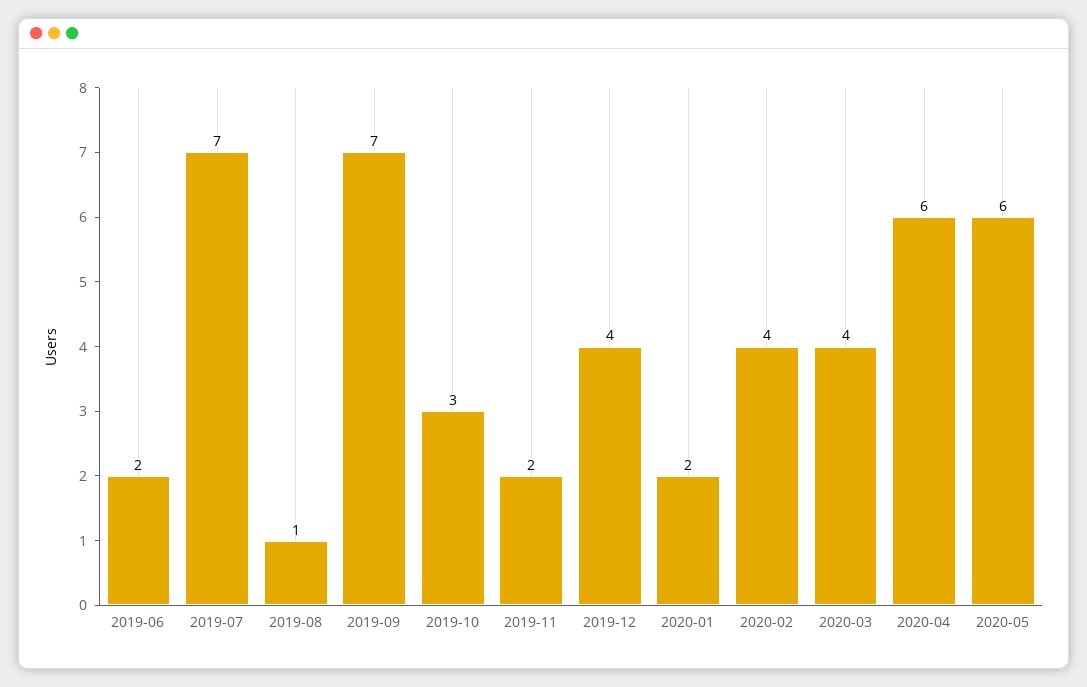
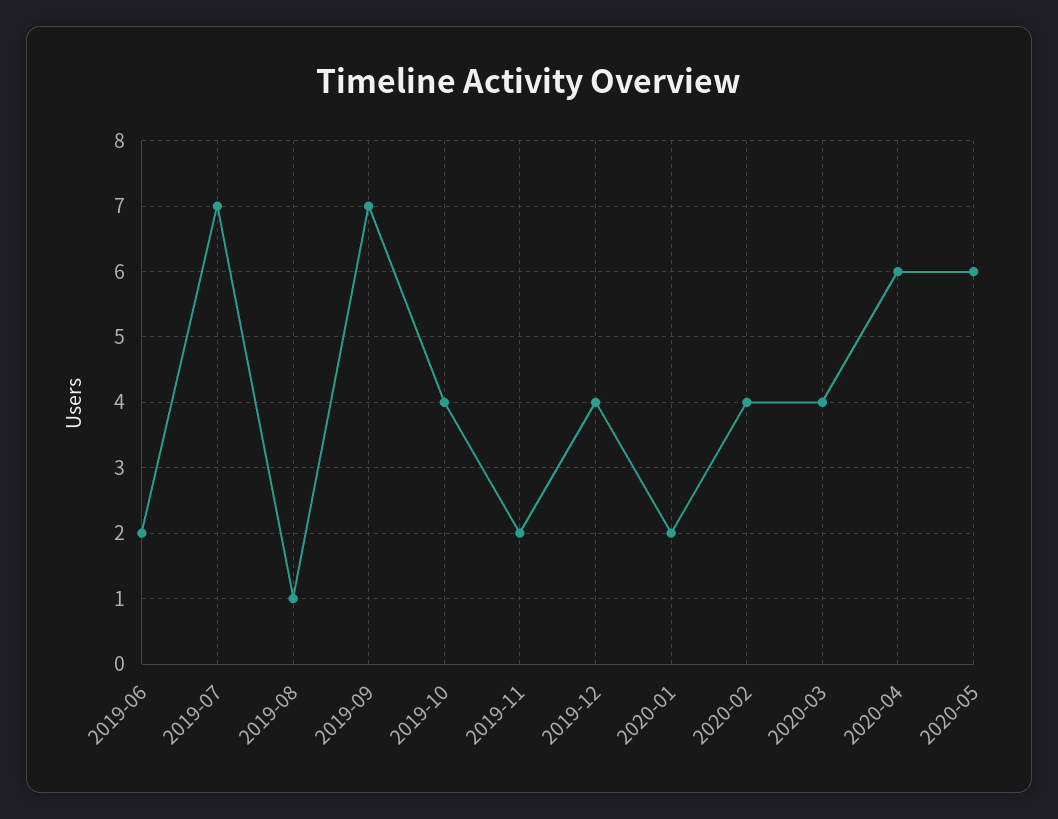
2019-10: 3 -> 4

